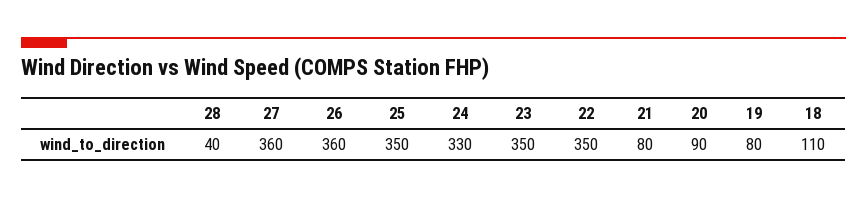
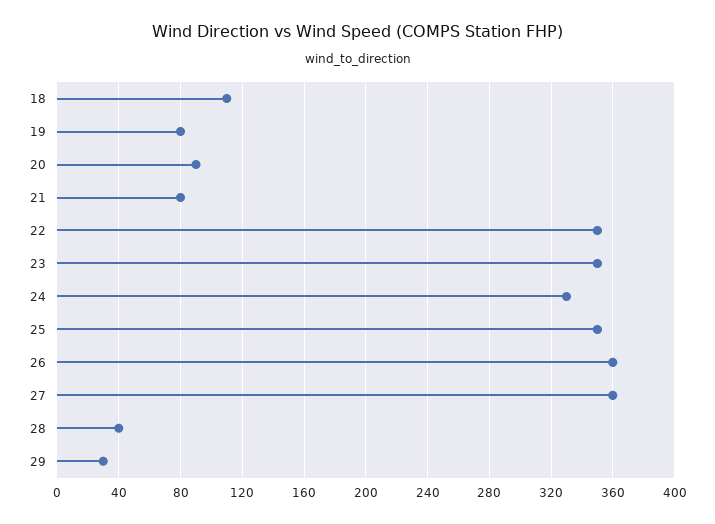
29: none -> 30

